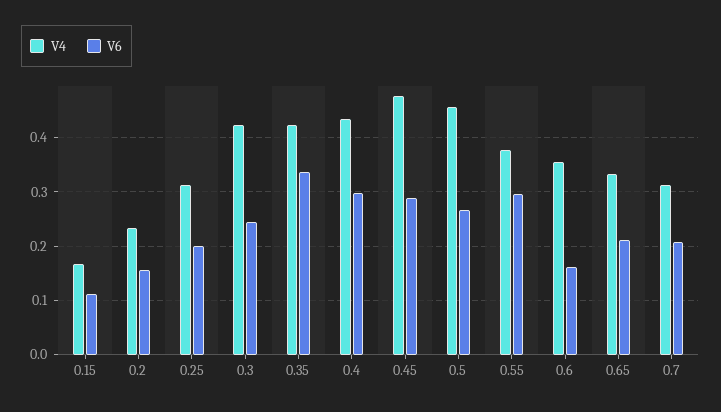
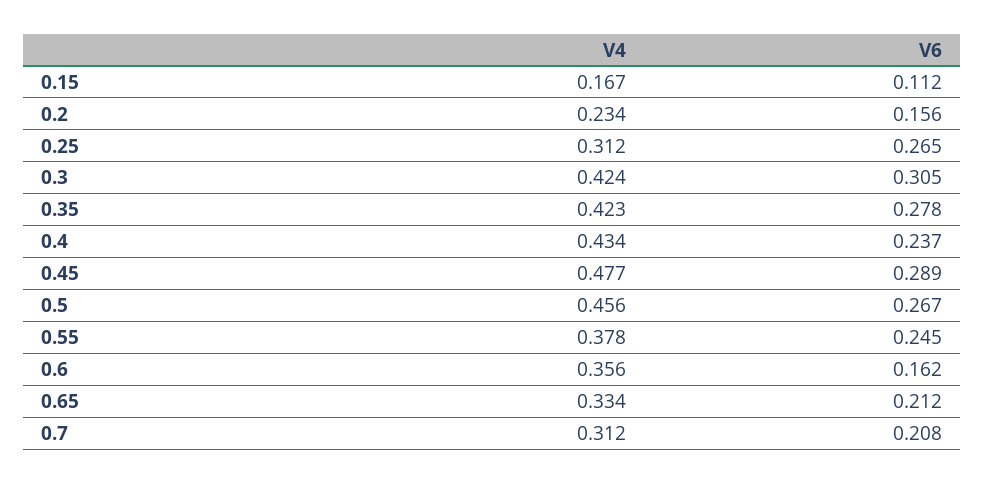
V6, 0.25: 0.2 -> 0.265
V6, 0.3: 0.24 -> 0.305
V6, 0.35: 0.34 -> 0.278
V6, 0.4: 0.3 -> 0.237
V6, 0.55: 0.3 -> 0.245

